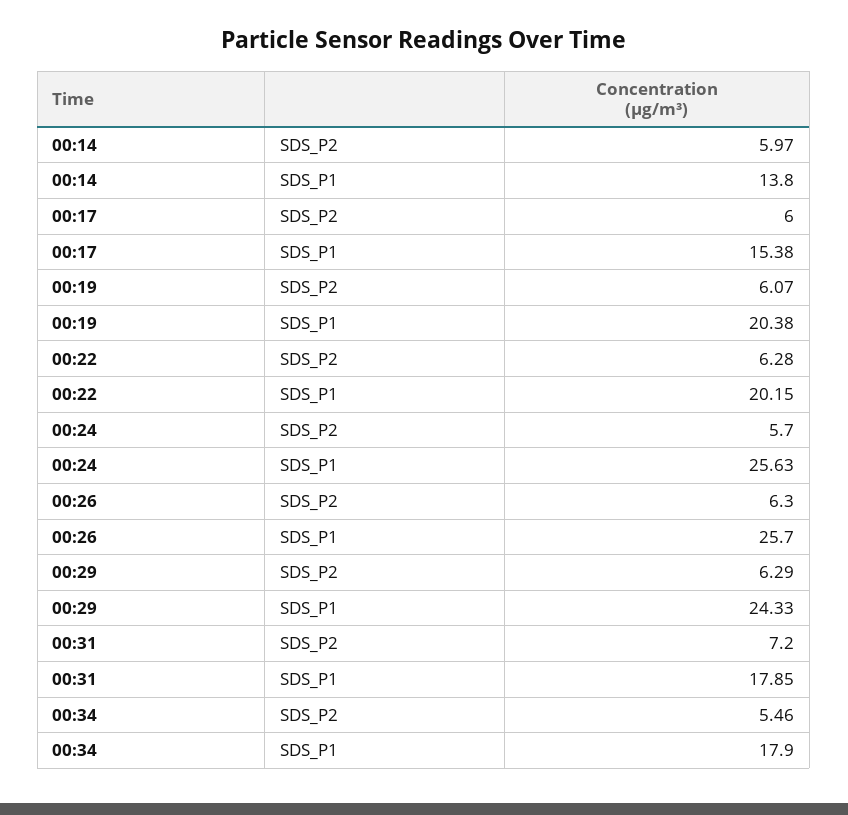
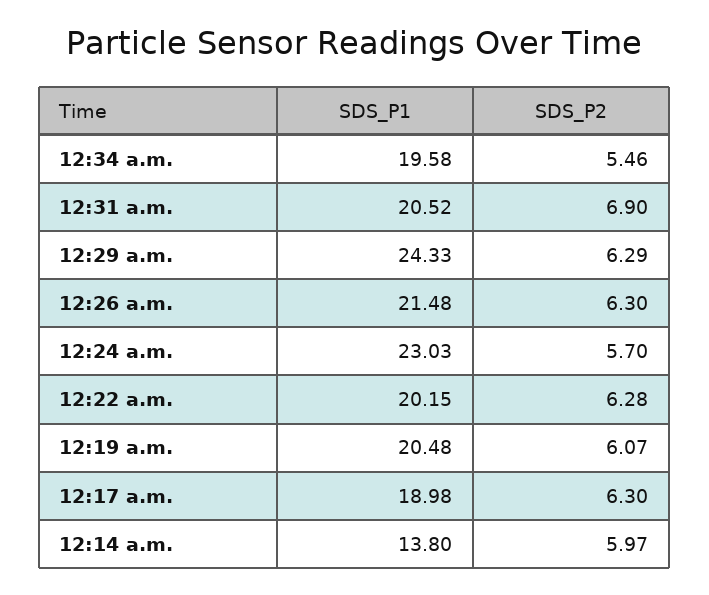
00:17, SDS_P2: 6 -> 6.3
00:17, SDS_P1: 15.38 -> 18.98
00:19, SDS_P1: 20.38 -> 20.48
00:24, SDS_P1: 25.63 -> 23.03
00:26, SDS_P1: 25.7 -> 21.48
00:31, SDS_P2: 7.2 -> 6.9
00:31, SDS_P1: 17.85 -> 20.52
00:34, SDS_P1: 17.9 -> 19.58

